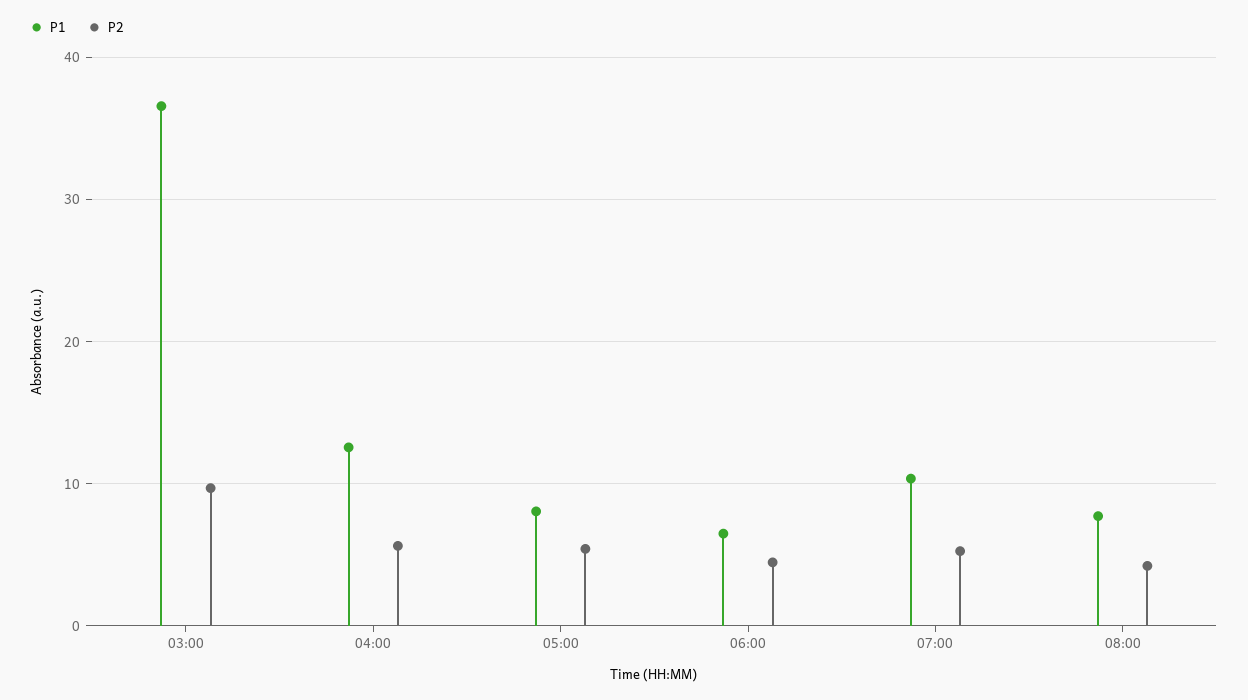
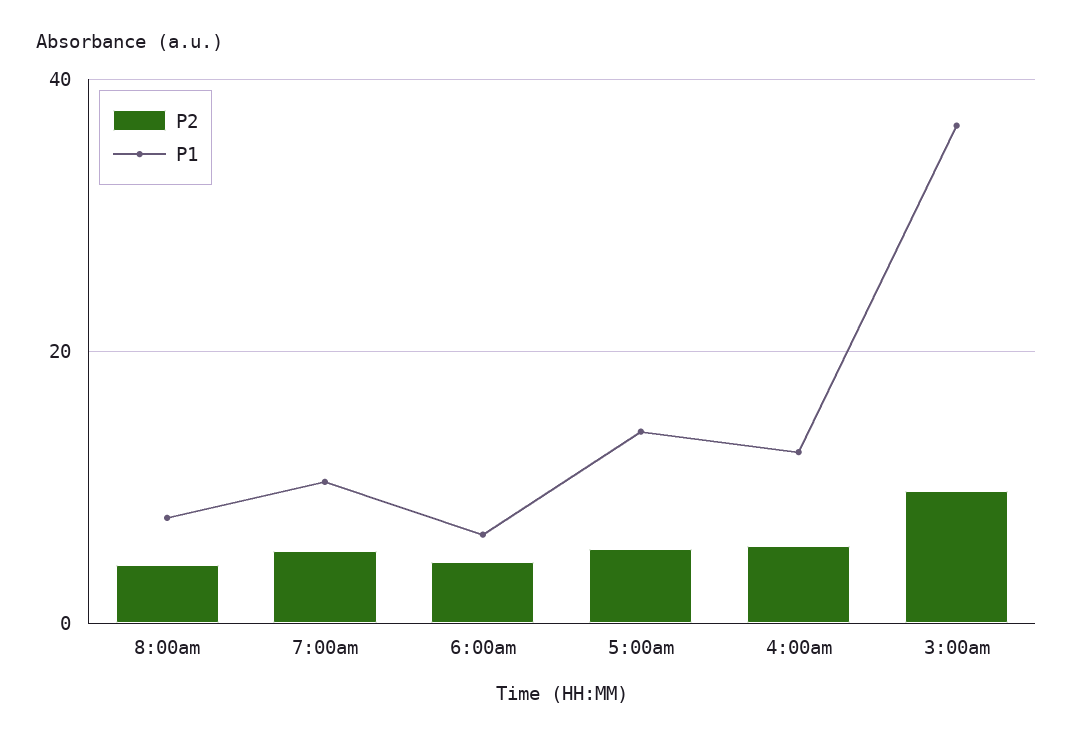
P1, 05:00: 8 -> 14

